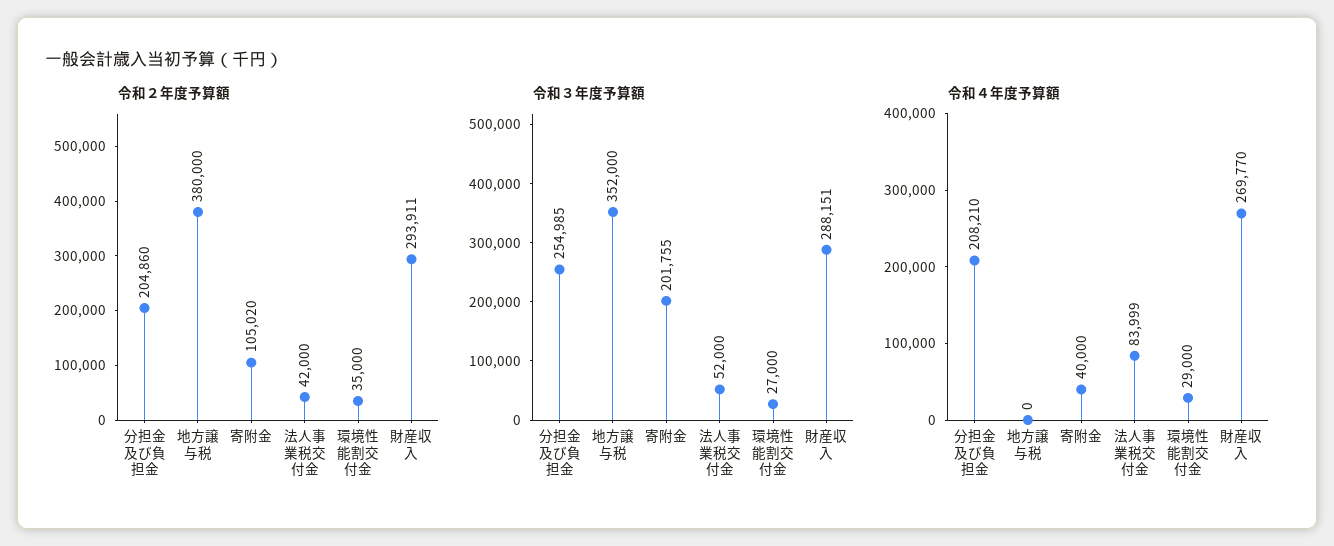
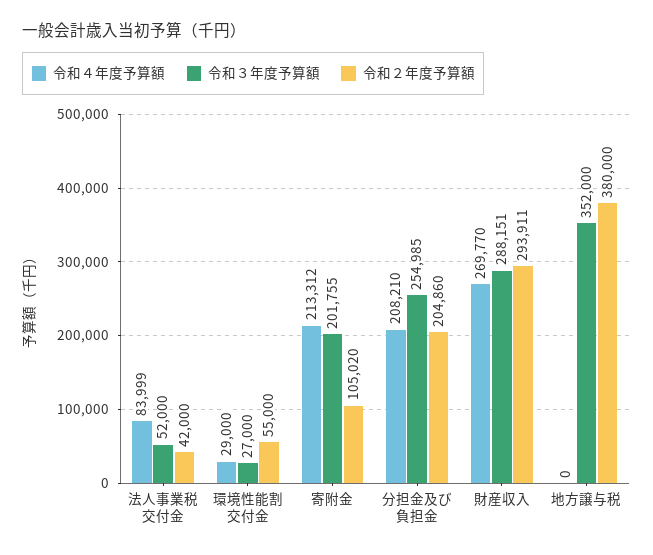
令和２年度予算額, 環境性能割交付金: 35000 -> 55000
令和４年度予算額, 寄附金: 40000 -> 213312

